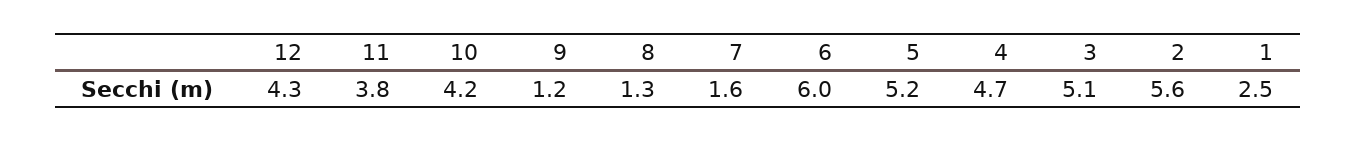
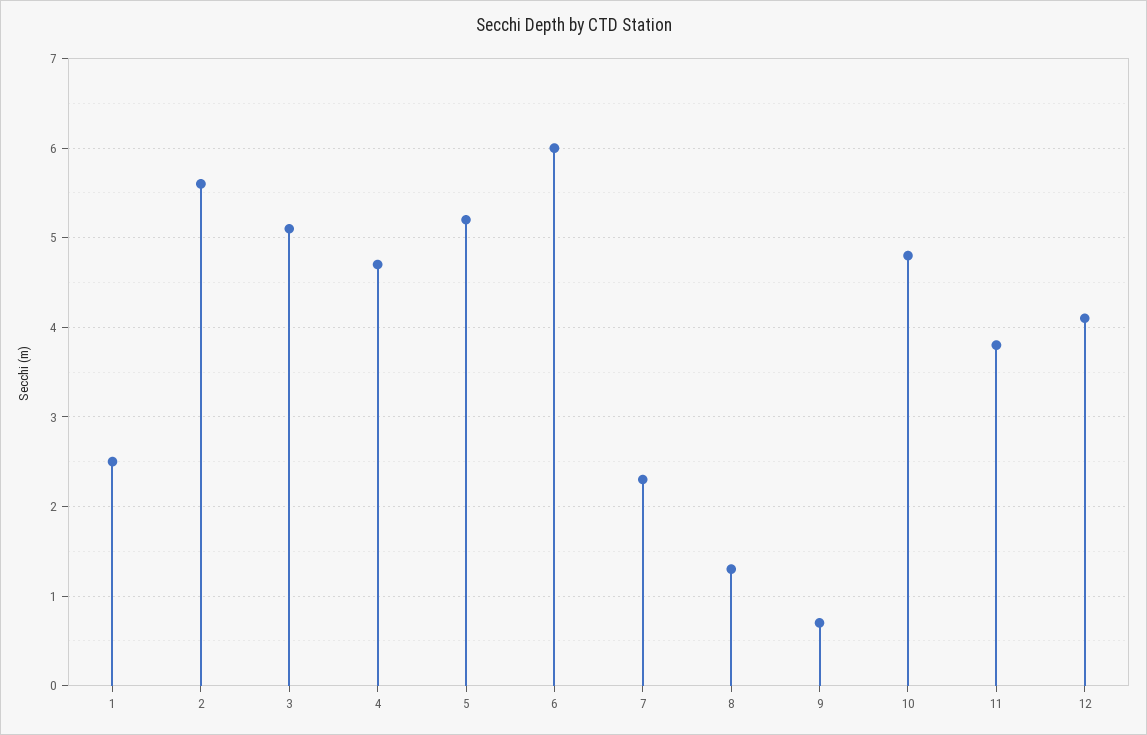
12: 4.3 -> 4.1
10: 4.2 -> 4.8
9: 1.2 -> 0.7
7: 1.6 -> 2.3

